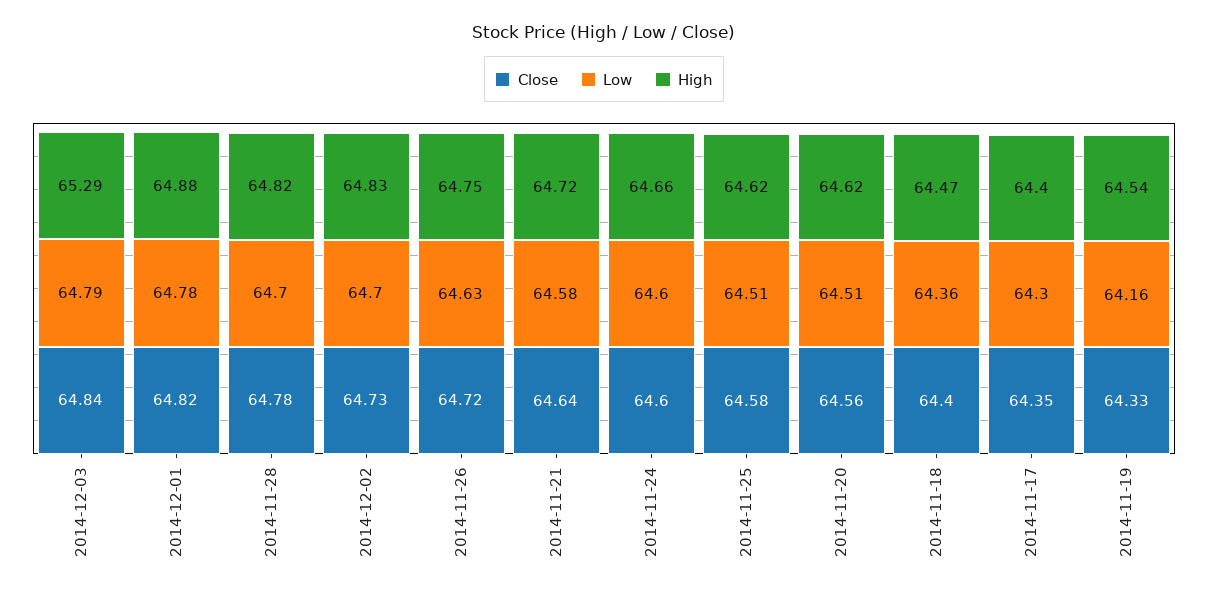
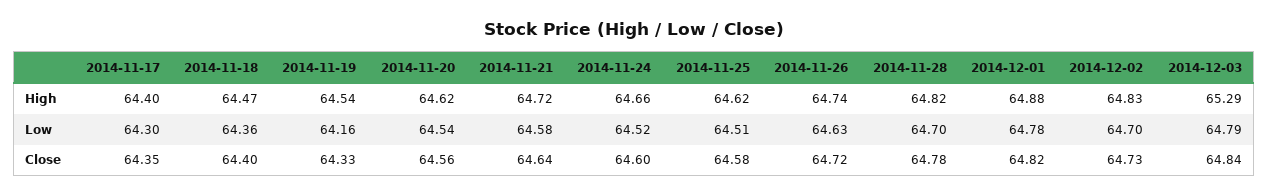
High, 2014-11-26: 64.75 -> 64.74
Low, 2014-11-24: 64.6 -> 64.52
Low, 2014-11-20: 64.51 -> 64.54

